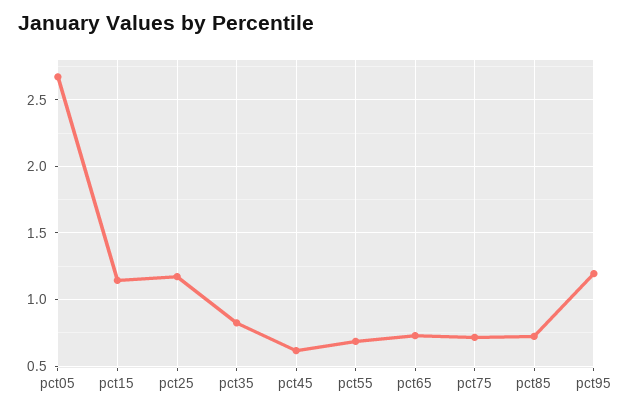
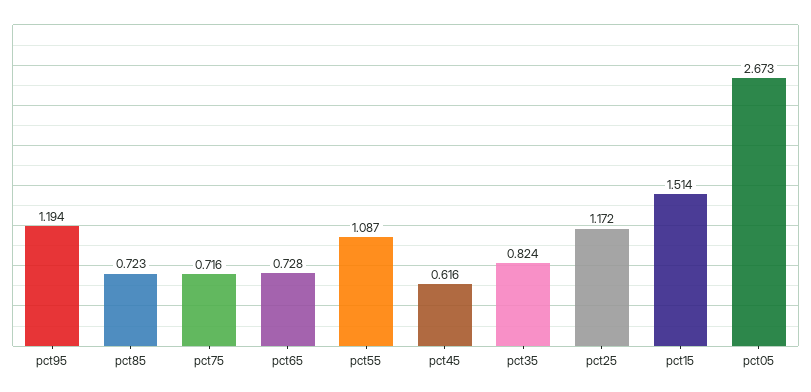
pct15: 1.15 -> 1.514
pct55: 0.7 -> 1.087

